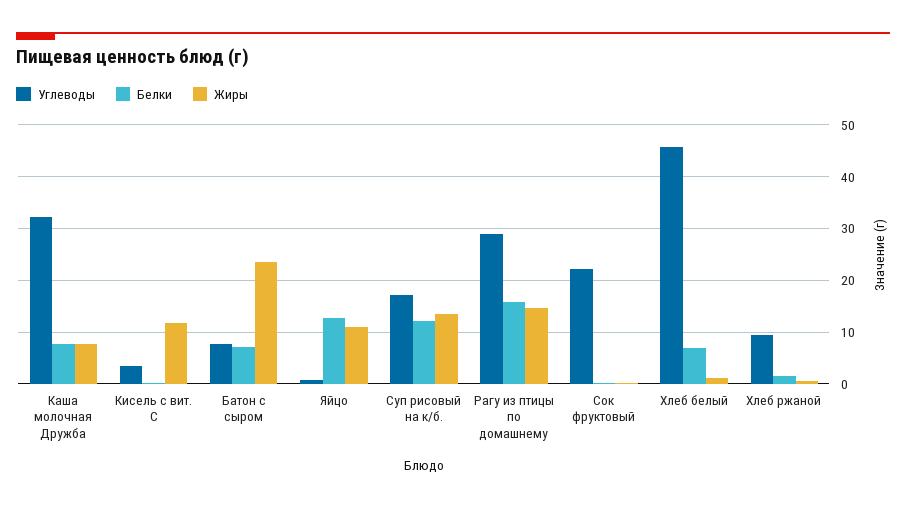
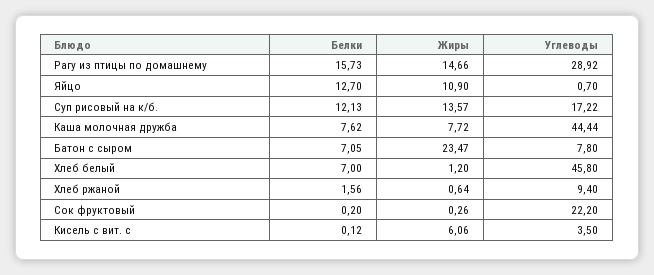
Углеводы, Каша молочная Дружба: 32 -> 44.44
Жиры, Кисель с вит. С: 12 -> 6.06

